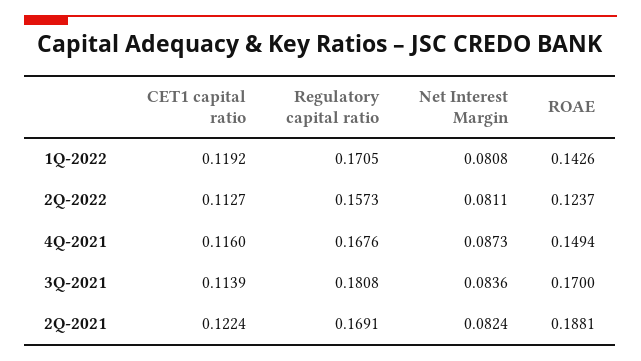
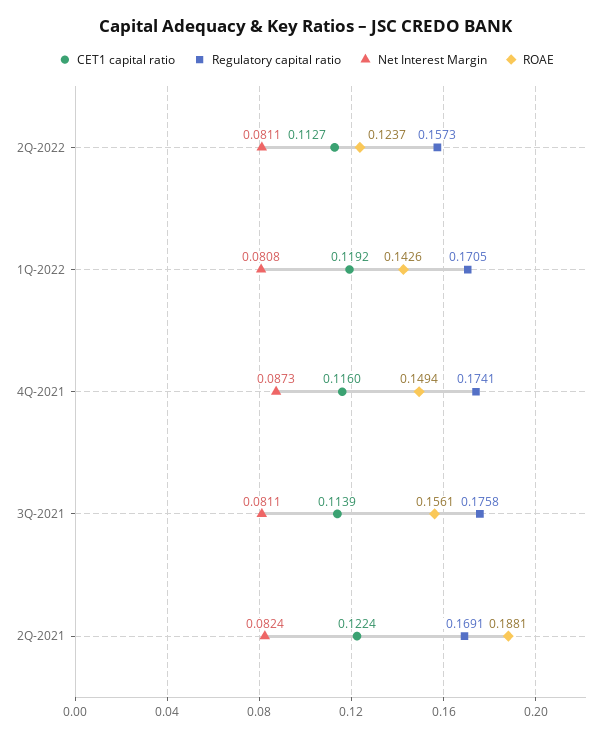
Regulatory capital ratio, 4Q-2021: 0.1676 -> 0.1741
Regulatory capital ratio, 3Q-2021: 0.1808 -> 0.1758
Net Interest Margin, 3Q-2021: 0.0836 -> 0.0811
ROAE, 3Q-2021: 0.17 -> 0.1561

